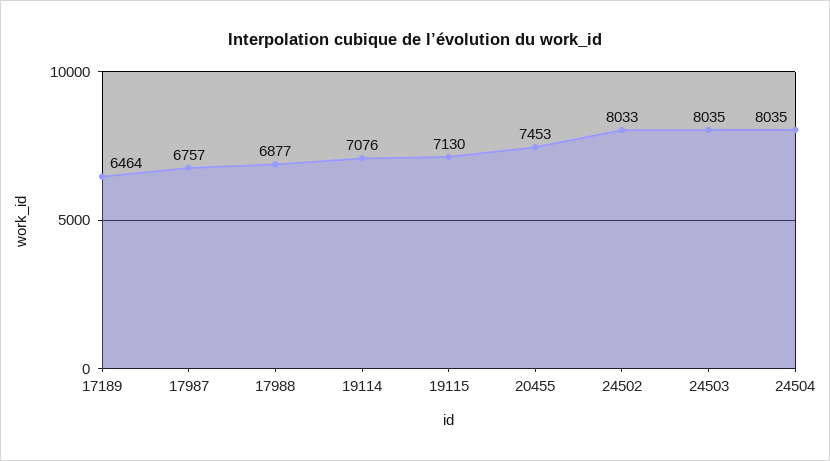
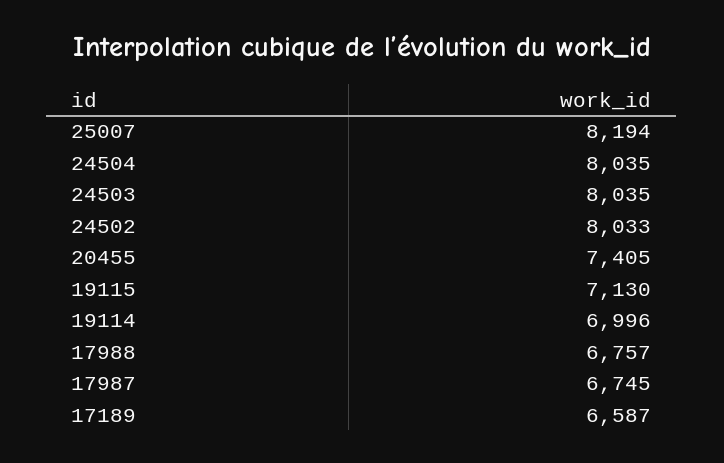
17189: 6464 -> 6587
17987: 6757 -> 6745
17988: 6877 -> 6757
19114: 7076 -> 6996
20455: 7453 -> 7405
25007: none -> 8194

